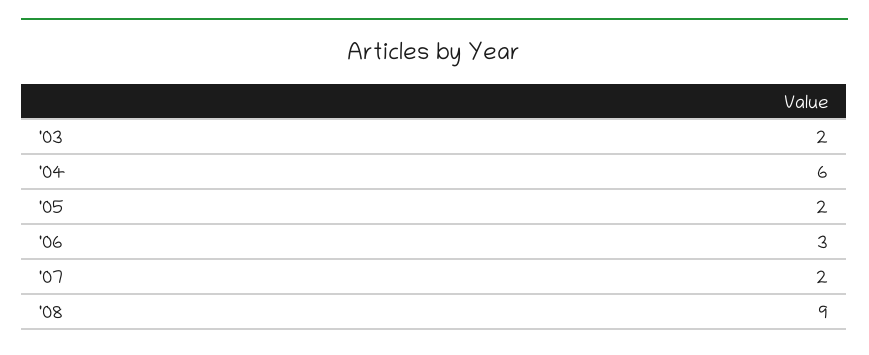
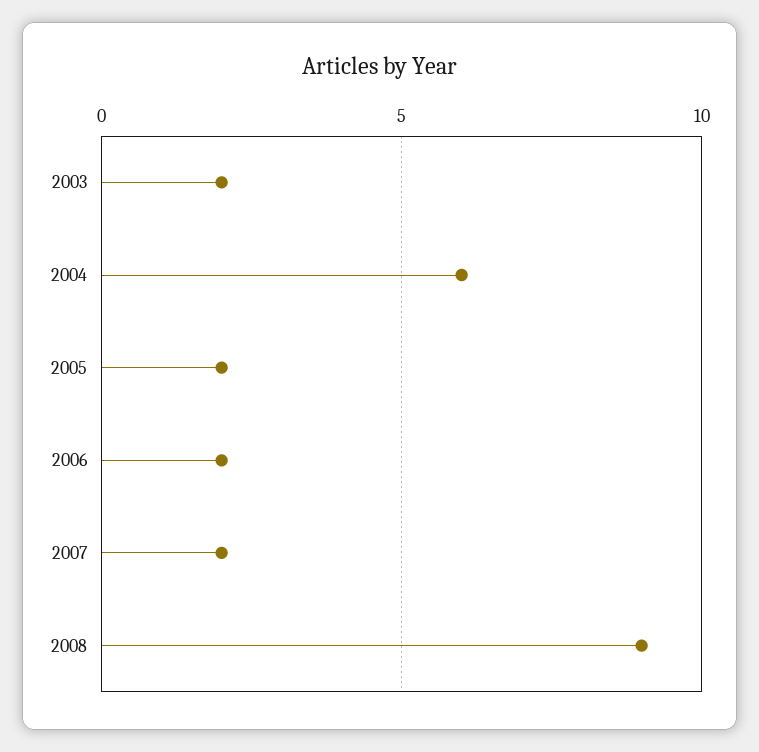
'06: 3 -> 2

